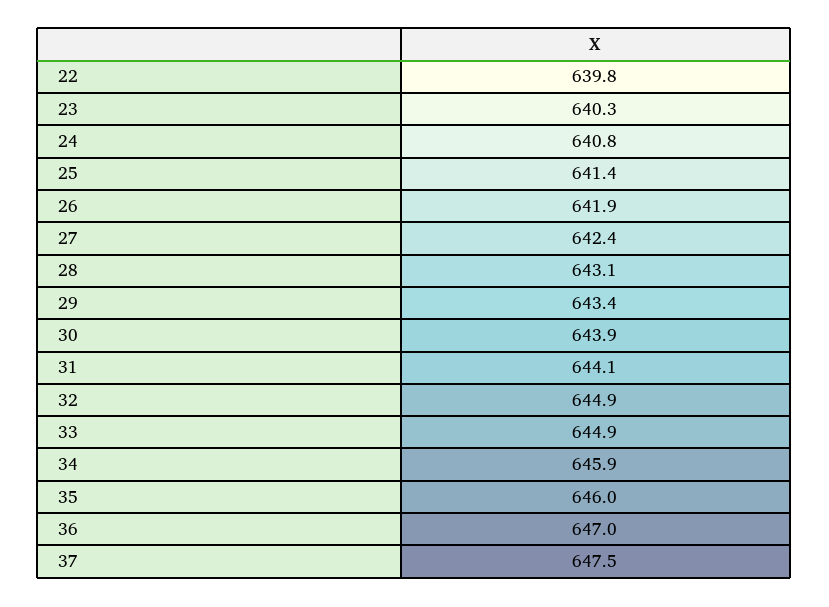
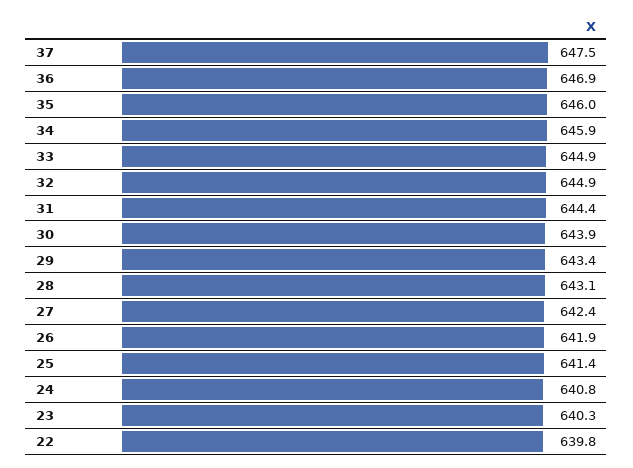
31: 644.1 -> 644.4
36: 647 -> 646.9

